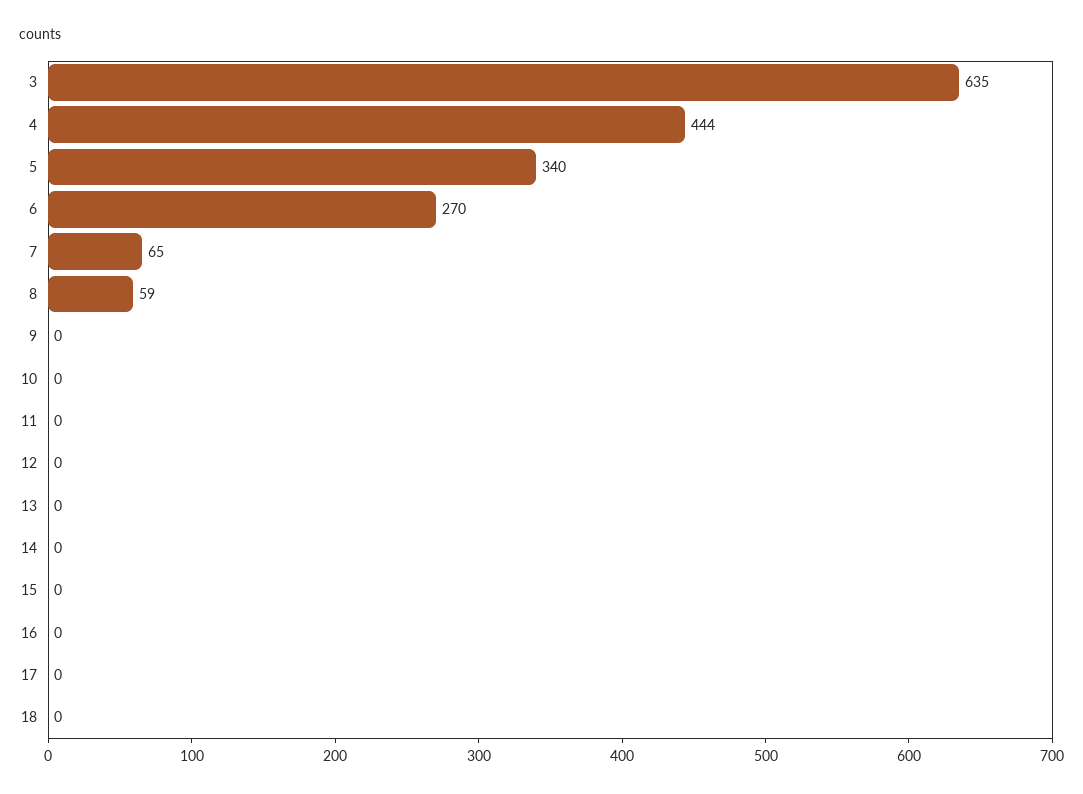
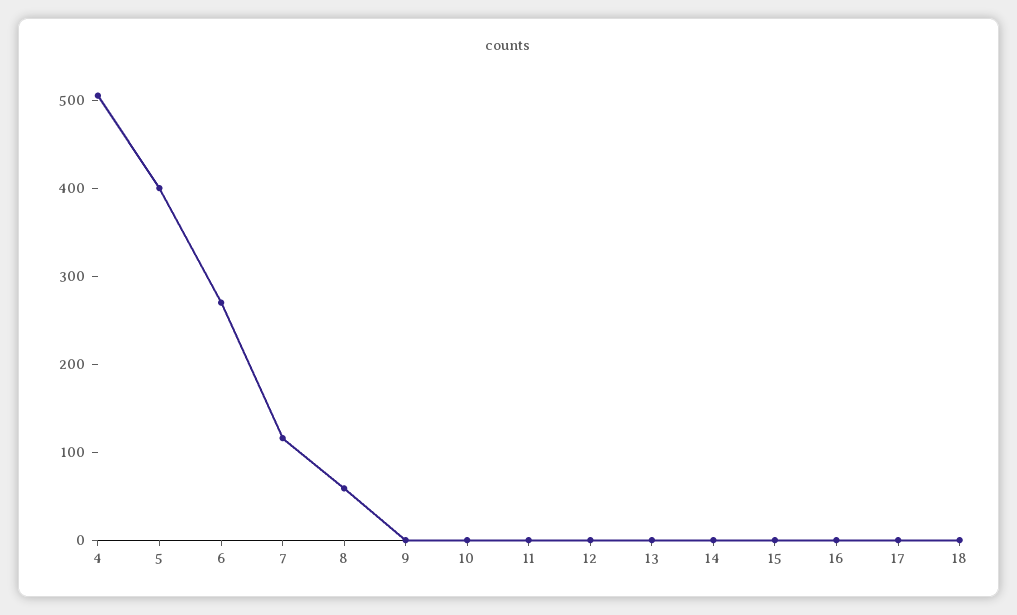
3: 635 -> none
4: 444 -> 500
5: 340 -> 400
7: 65 -> 120

